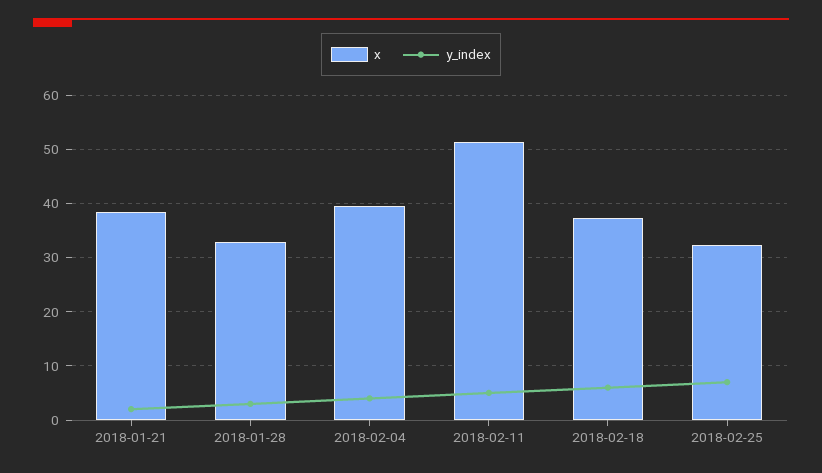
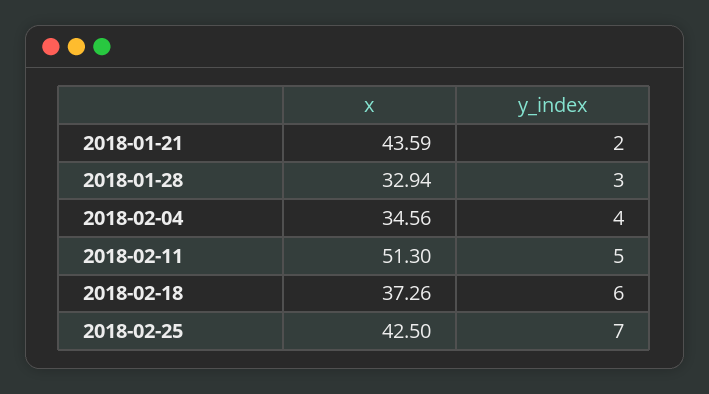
x, 2018-01-21: 38 -> 43.59
x, 2018-02-04: 40 -> 34.56
x, 2018-02-25: 32 -> 42.5

